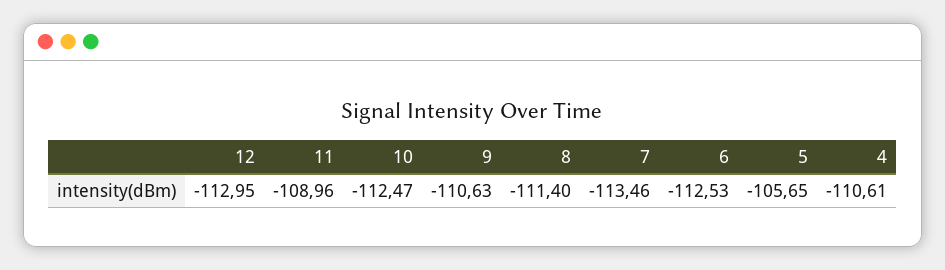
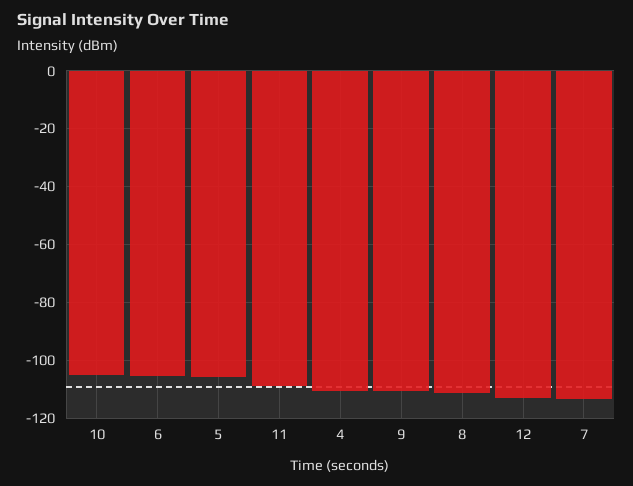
10: -112.47 -> -105
6: -112.53 -> -105

